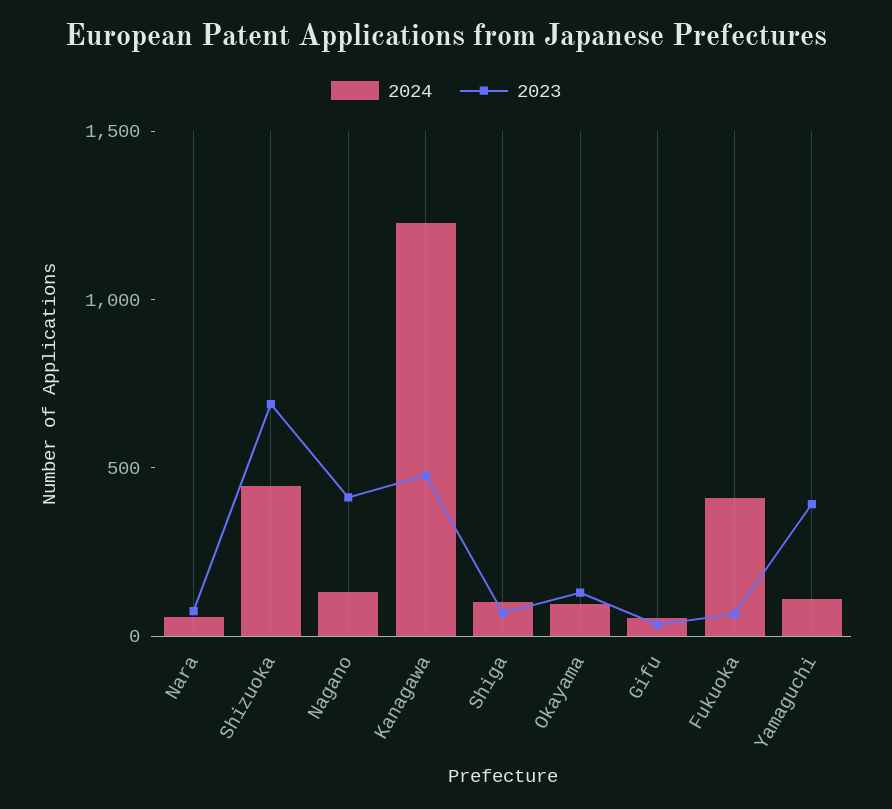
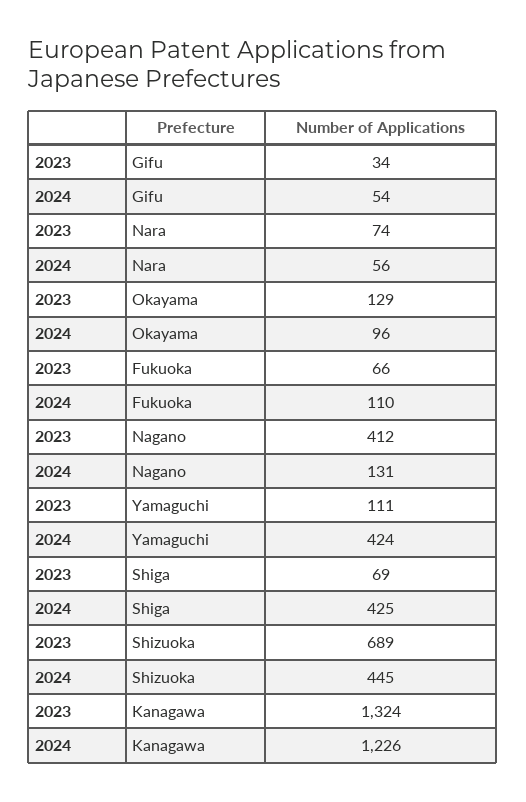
2023, Kanagawa: 500 -> 1324
2024, Shiga: 100 -> 425
2024, Fukuoka: 400 -> 110
2024, Yamaguchi: 100 -> 424
2023, Yamaguchi: 400 -> 111

